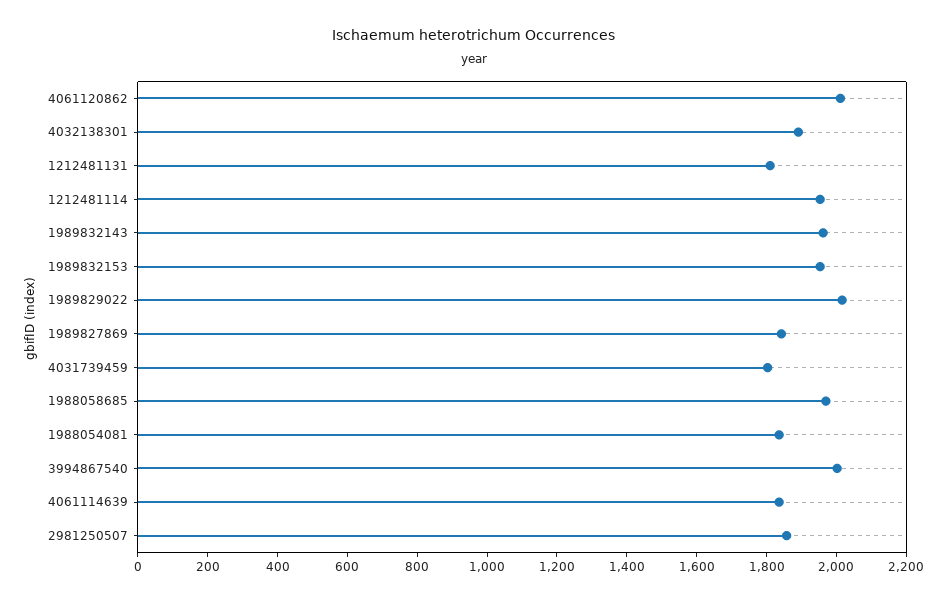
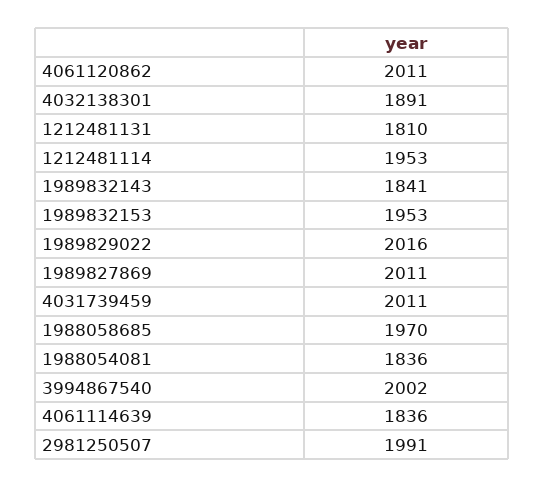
1989832143: 1950 -> 1841
1989827869: 1850 -> 2011
4031739459: 1800 -> 2011
2981250507: 1850 -> 1991

